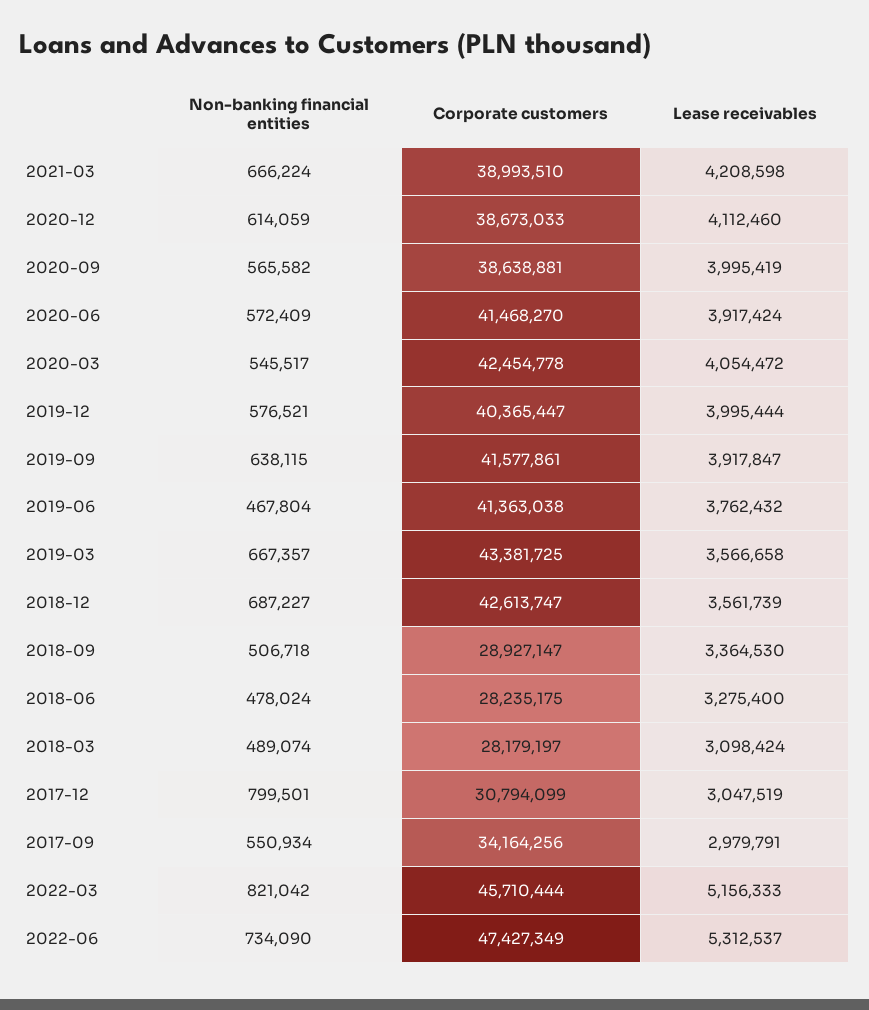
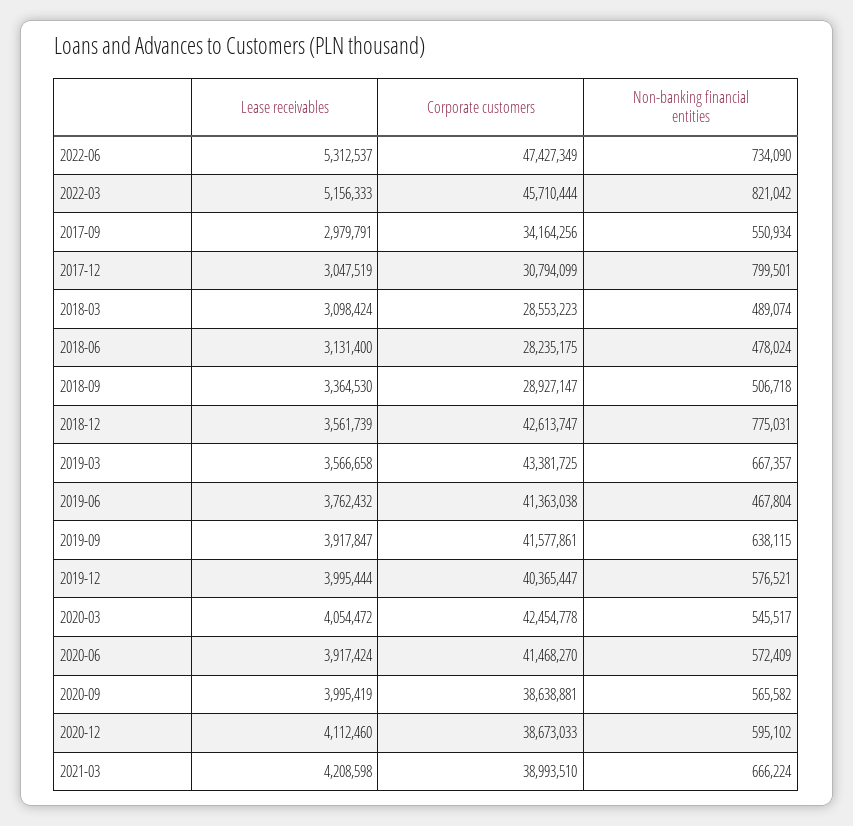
Non-banking financial entities, 2020-12: 614059 -> 595102
Non-banking financial entities, 2018-12: 687227 -> 775031
Lease receivables, 2018-06: 3275400 -> 3131400
Corporate customers, 2018-03: 28179197 -> 28553223

